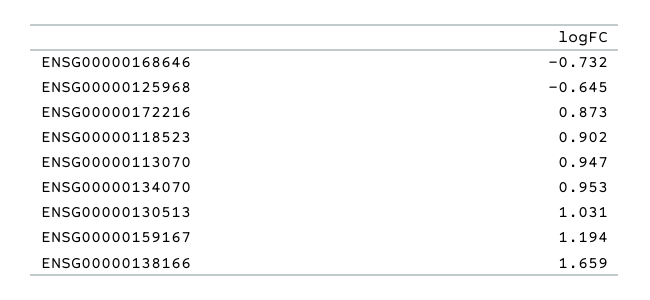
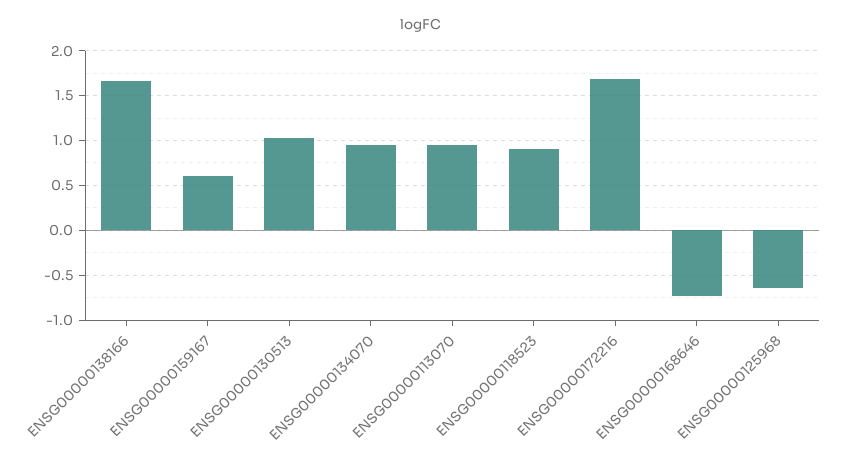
ENSG00000172216: 0.873 -> 1.7
ENSG00000159167: 1.194 -> 0.6

